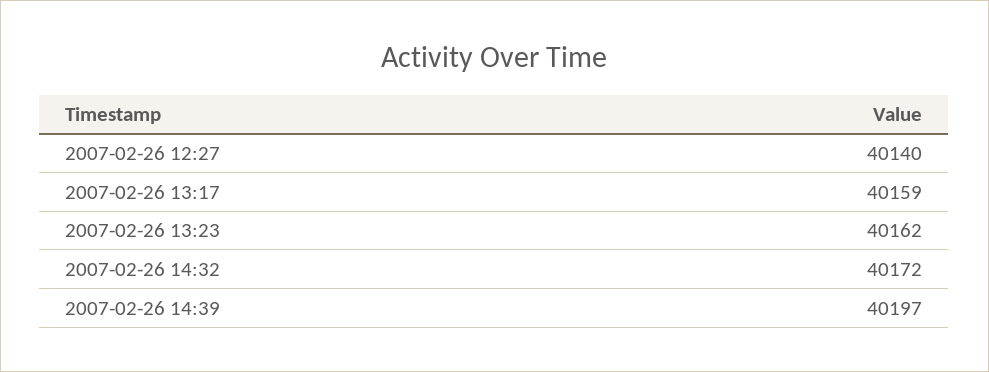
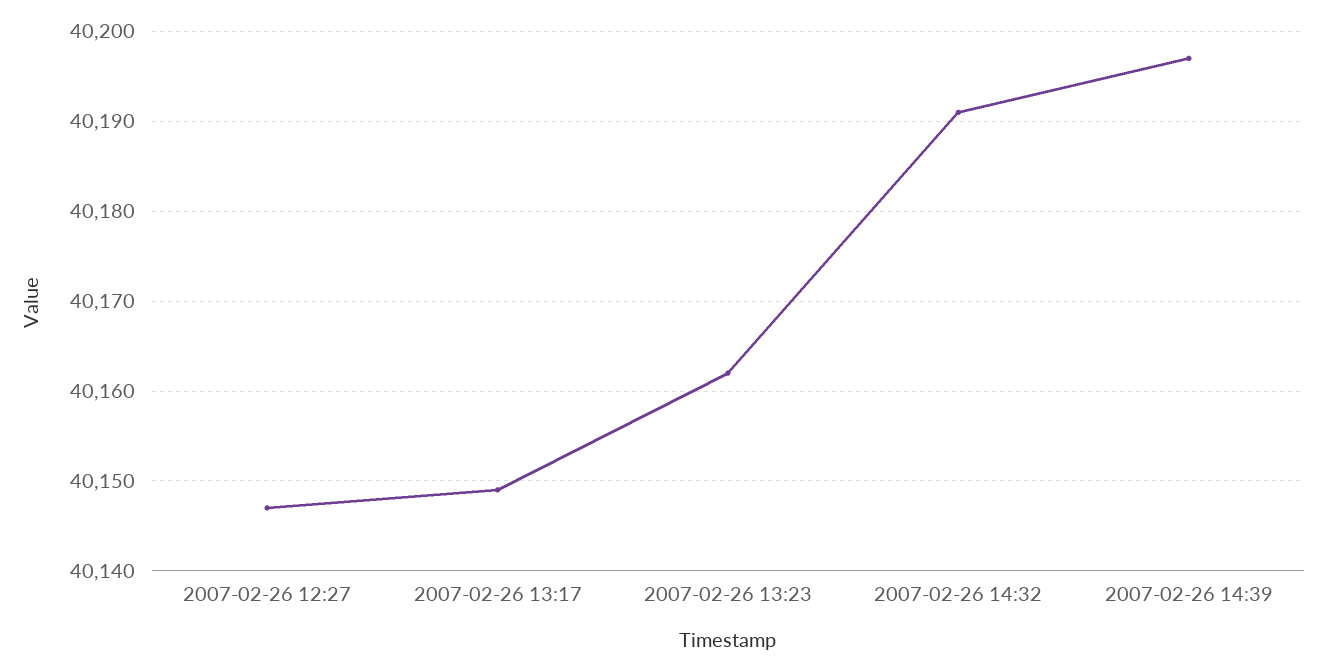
2007-02-26 12:27: 40140 -> 40147
2007-02-26 13:17: 40159 -> 40149
2007-02-26 14:32: 40172 -> 40191

